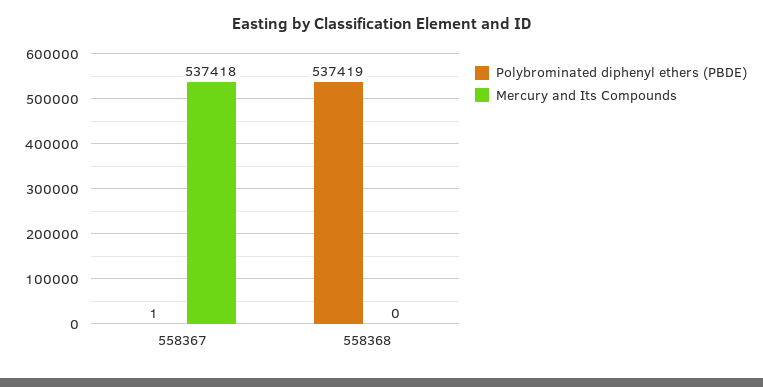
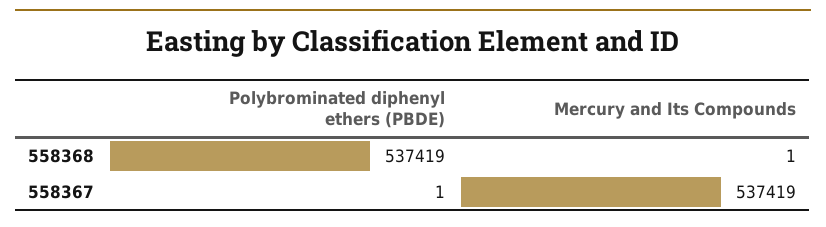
Mercury and Its Compounds, 558367: 537418 -> 537419
Mercury and Its Compounds, 558368: 0 -> 1

